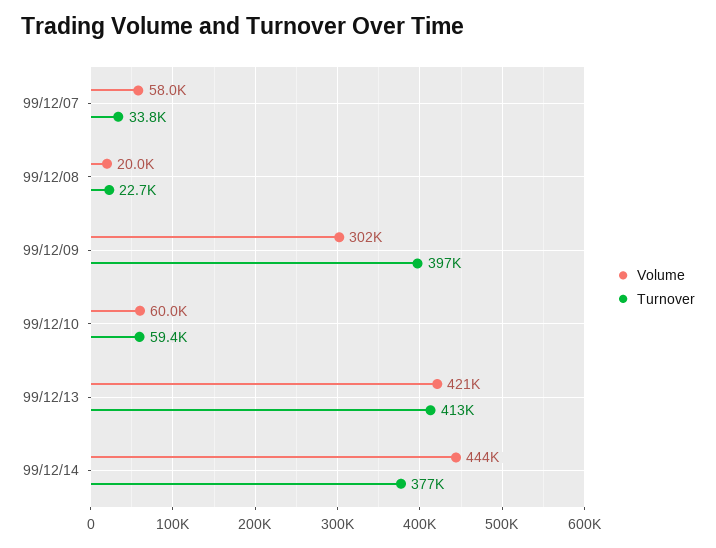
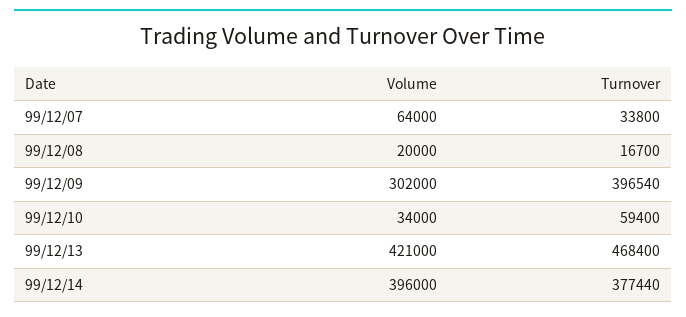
Volume, 99/12/07: 58000 -> 64000
Turnover, 99/12/08: 22700 -> 16700
Volume, 99/12/10: 60000 -> 34000
Turnover, 99/12/13: 413000 -> 468400
Volume, 99/12/14: 444000 -> 396000

